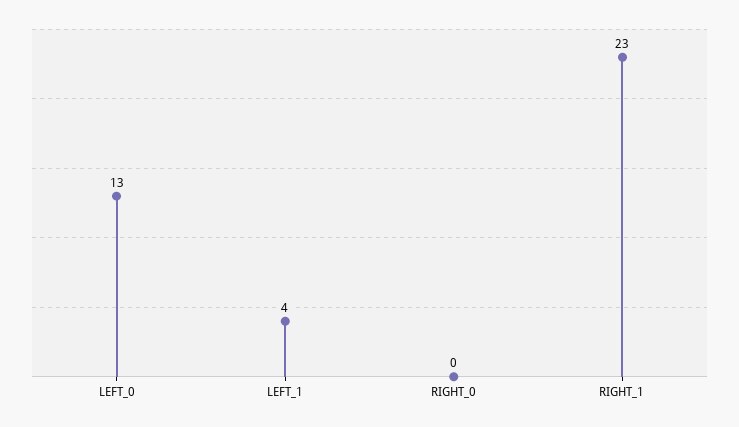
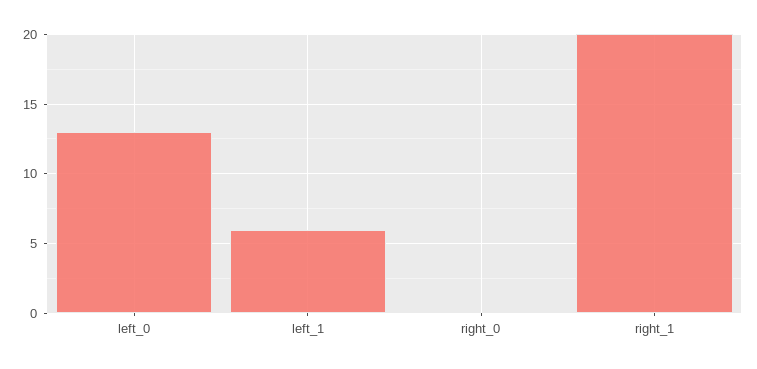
LEFT_1: 4 -> 6
RIGHT_1: 23 -> 20

